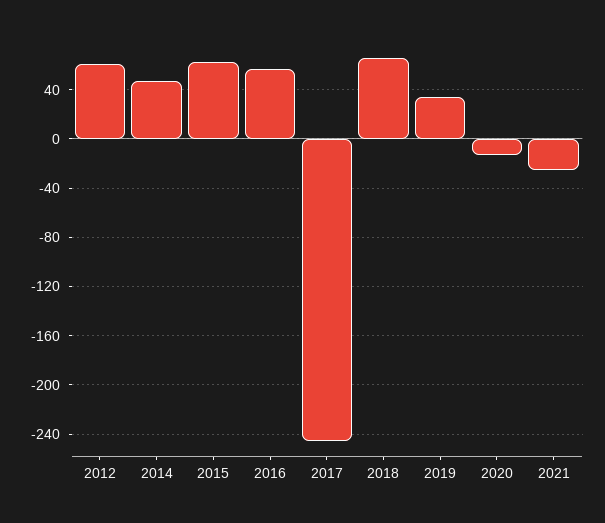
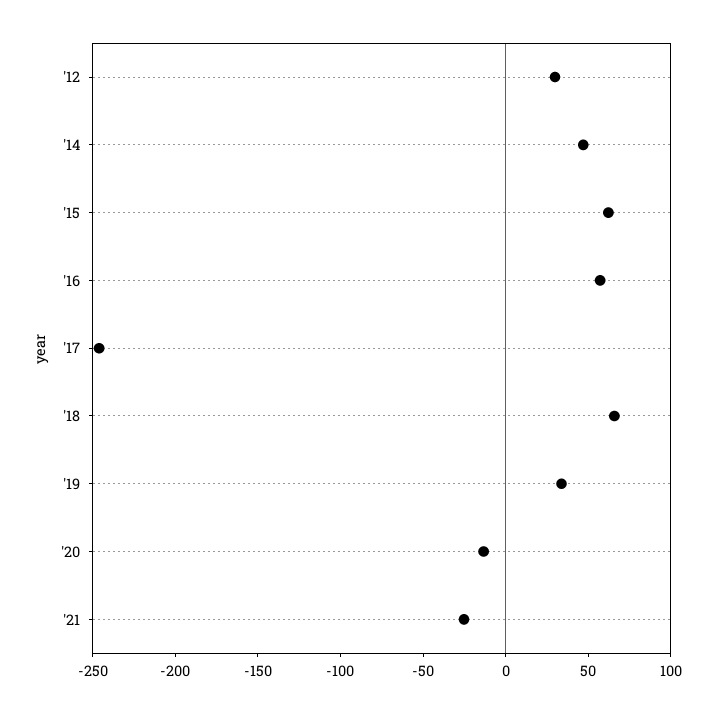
2012: 60 -> 30

